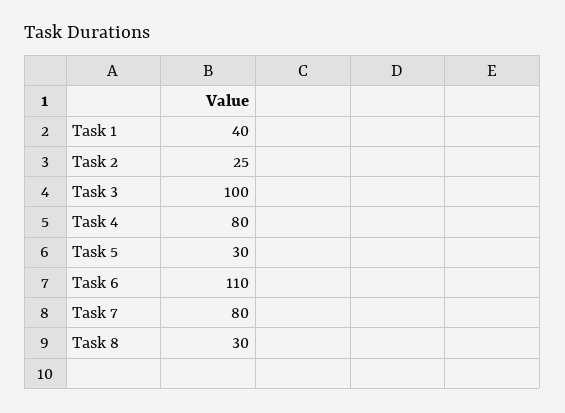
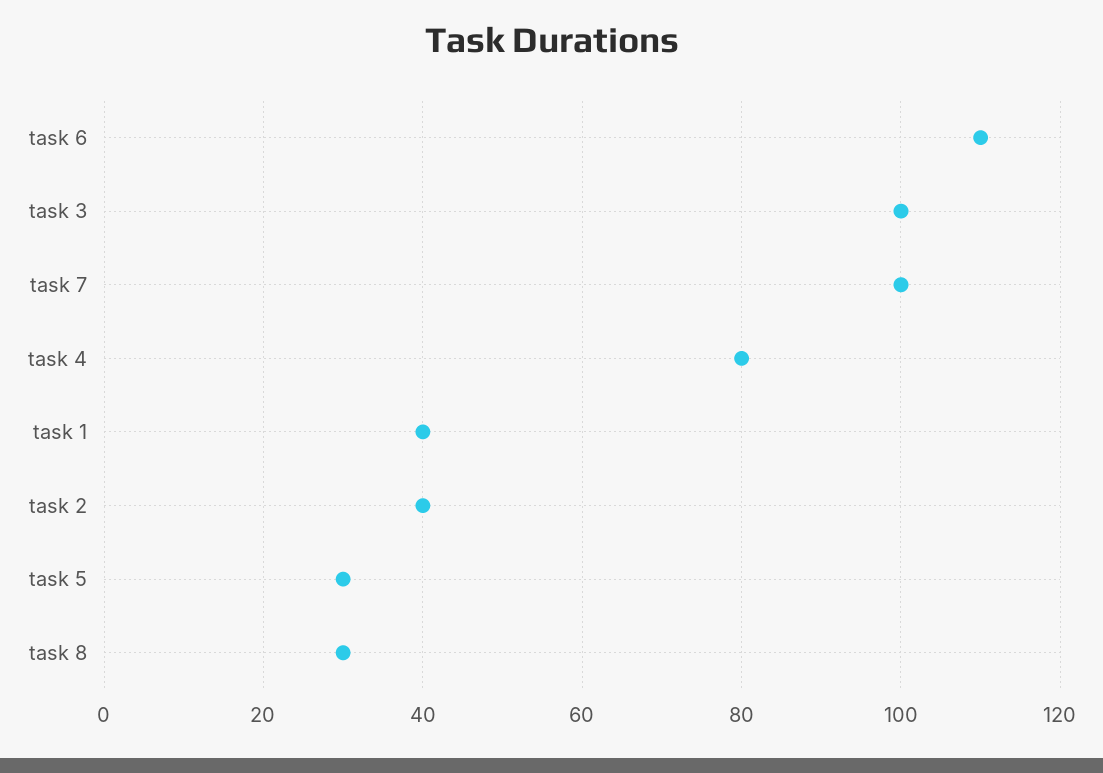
Task 2: 25 -> 40
Task 7: 80 -> 100

